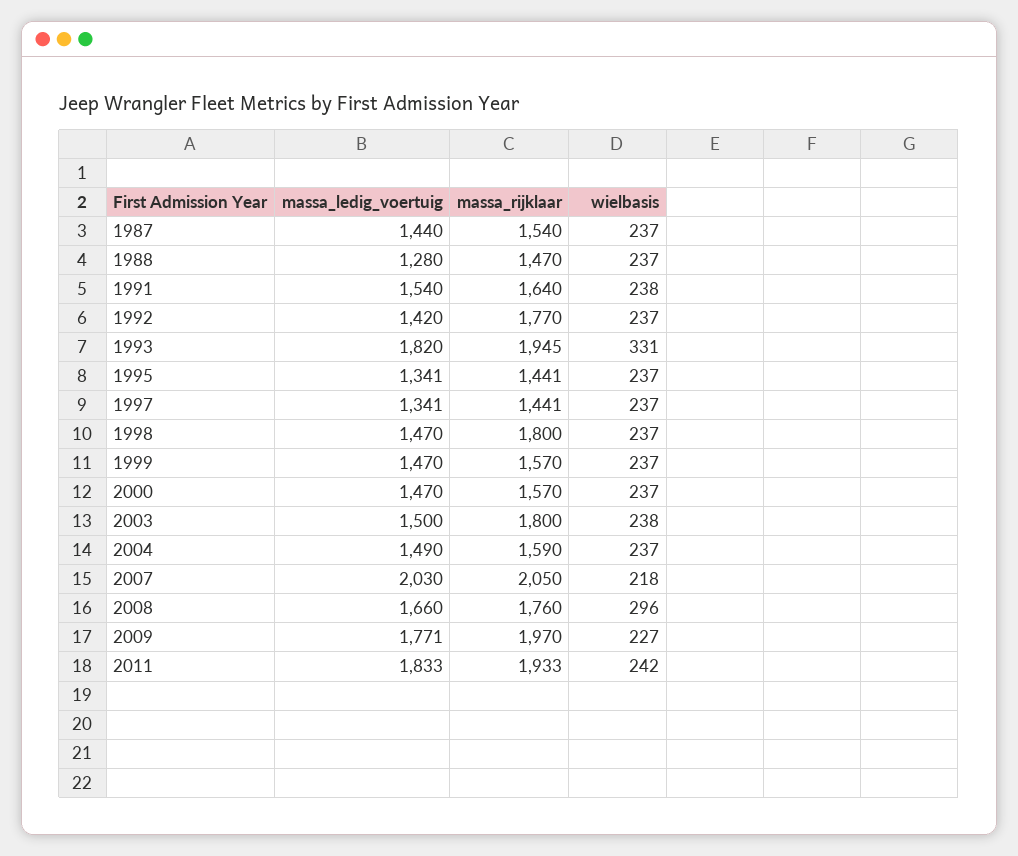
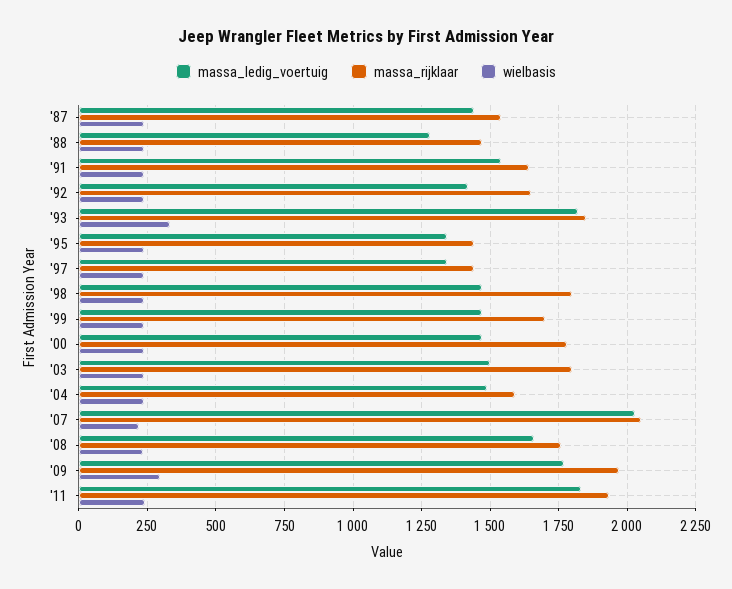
massa_rijklaar, 1992: 1770 -> 1650
massa_rijklaar, 1993: 1945 -> 1850
massa_rijklaar, 1999: 1570 -> 1700
massa_rijklaar, 2000: 1570 -> 1775
wielbasis, 2008: 296 -> 225
wielbasis, 2009: 227 -> 300

